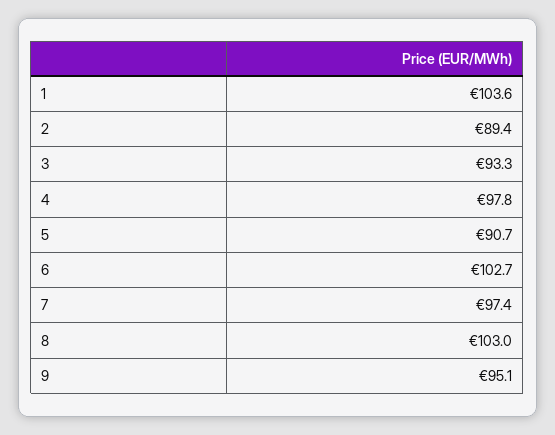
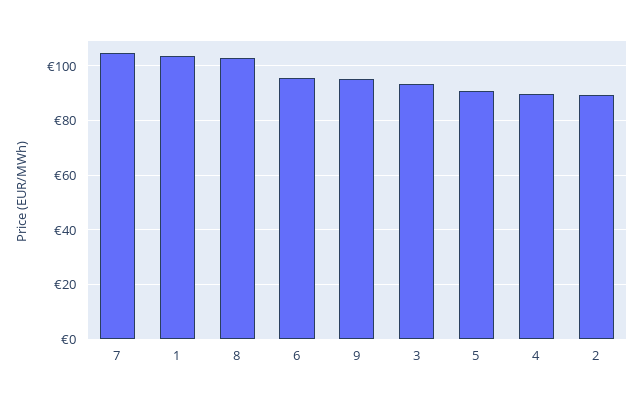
4: 97.8 -> 90
6: 102.7 -> 95
7: 97.4 -> 105

